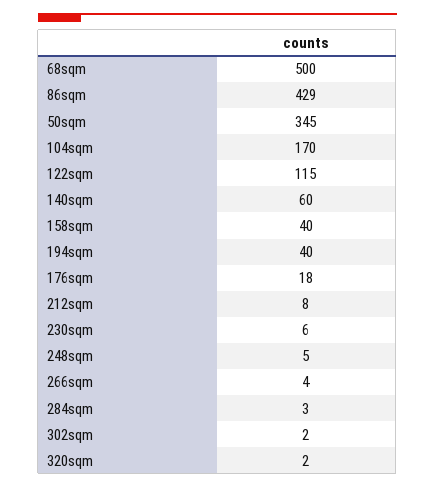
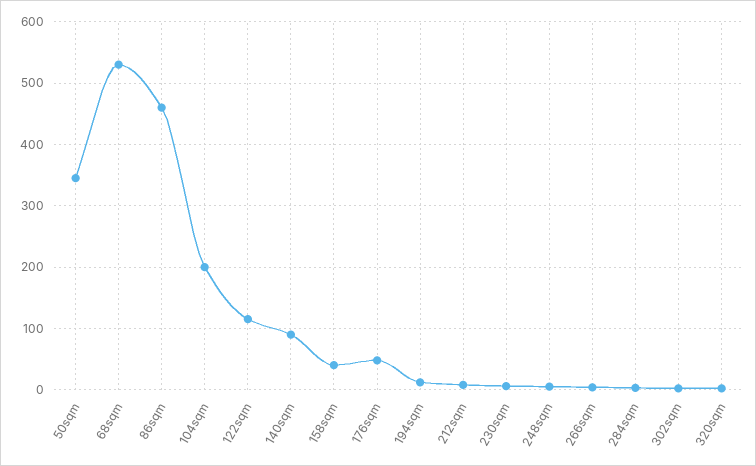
68sqm: 500 -> 530
86sqm: 429 -> 460
104sqm: 170 -> 200
140sqm: 60 -> 90
194sqm: 40 -> 10
176sqm: 18 -> 50

